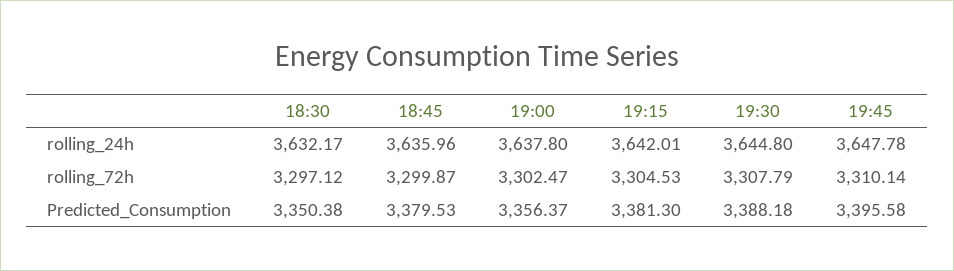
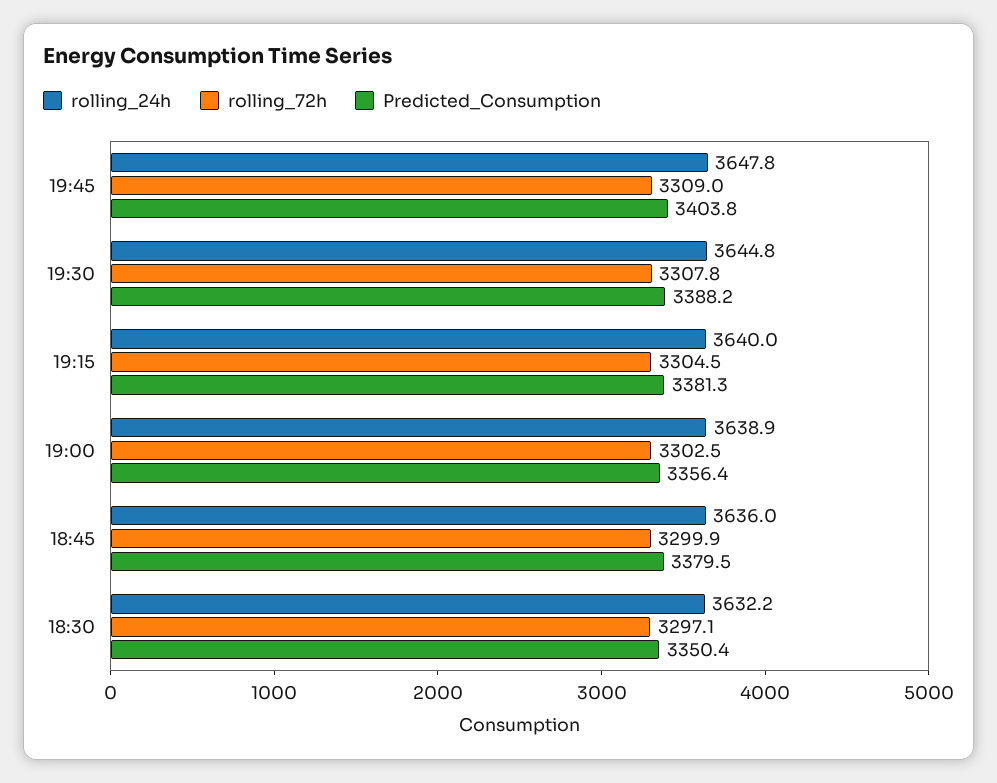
rolling_24h, 19:00: 3637.8 -> 3638.9
rolling_24h, 19:15: 3642.01 -> 3640
rolling_72h, 19:45: 3310.14 -> 3309
Predicted_Consumption, 19:45: 3395.58 -> 3403.8

